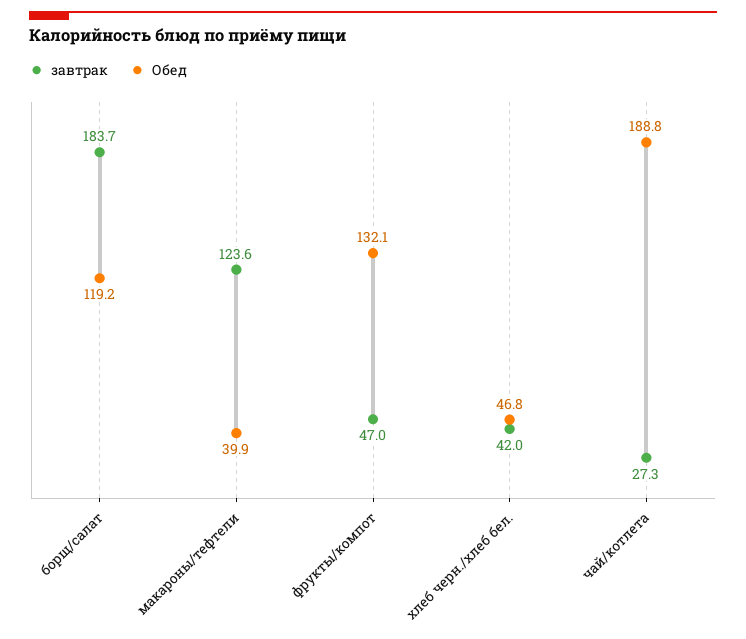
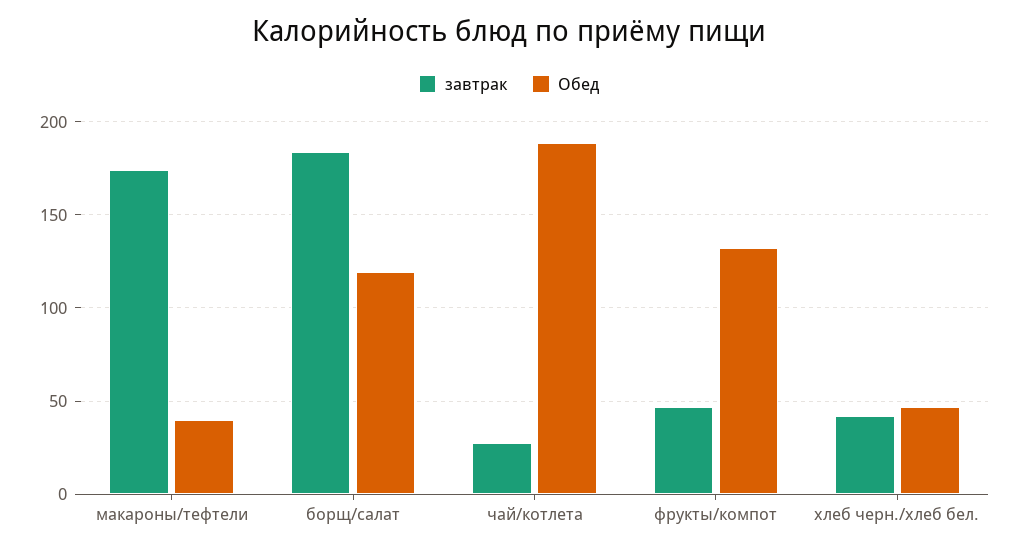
завтрак, макароны/тефтели: 123.6 -> 175

